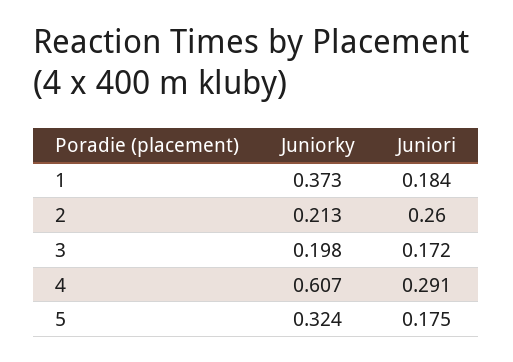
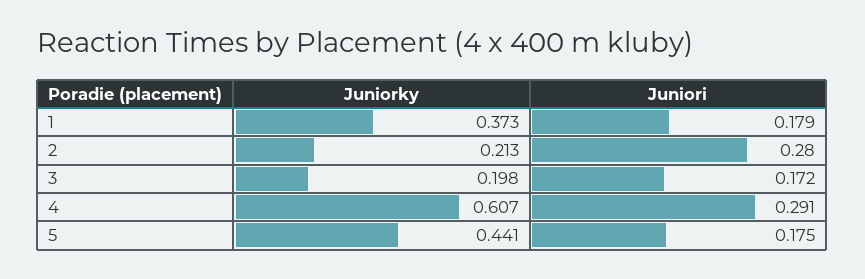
Juniori, 1: 0.184 -> 0.179
Juniori, 2: 0.26 -> 0.28
Juniorky, 5: 0.324 -> 0.441

